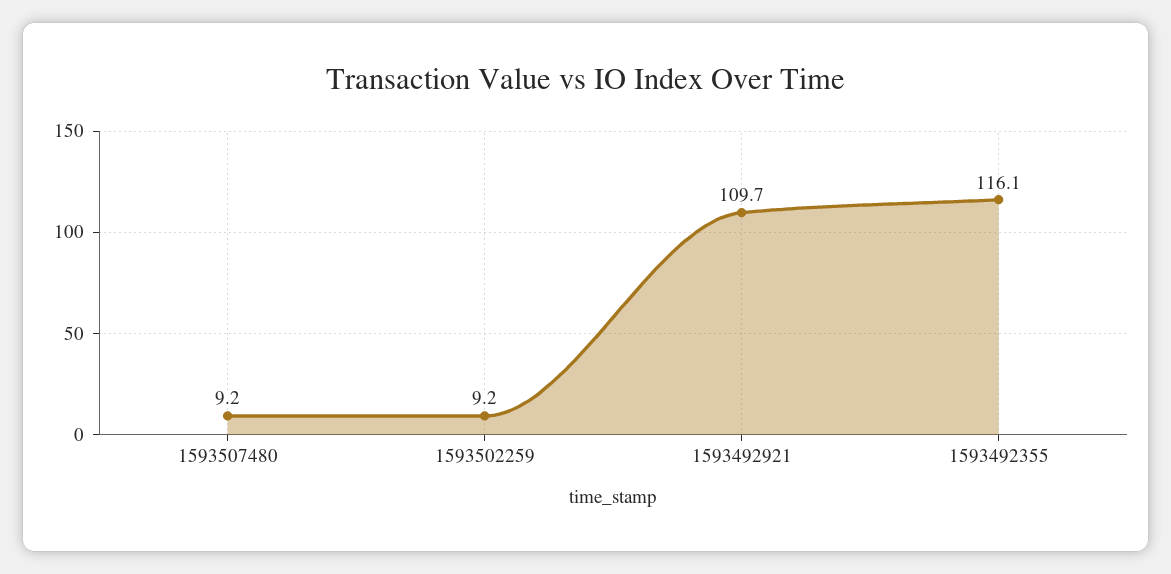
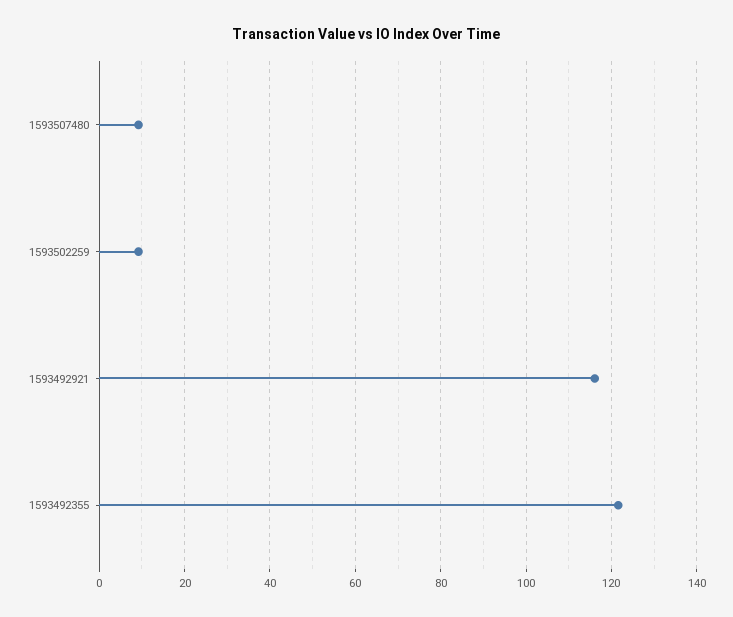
1593492921: 109.7 -> 116
1593492355: 116.1 -> 122

